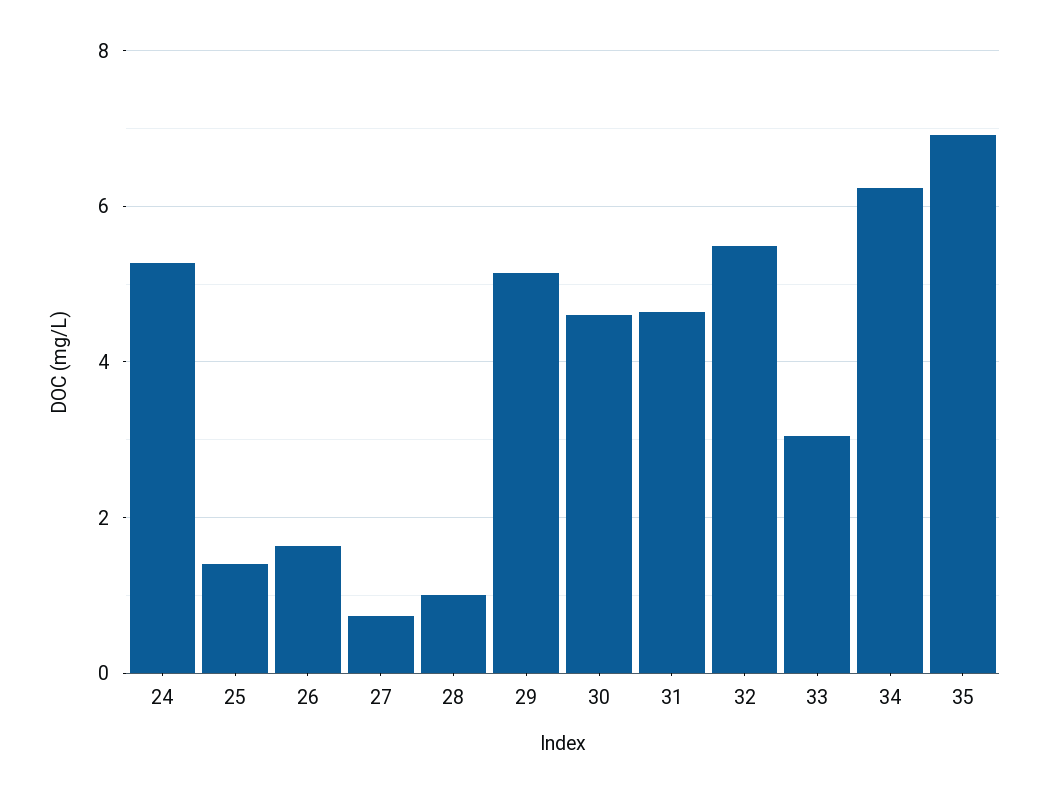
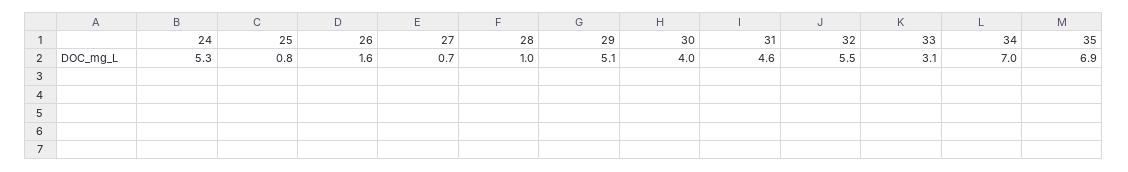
25: 1.4 -> 0.8
30: 4.6 -> 4
34: 6.2 -> 7

